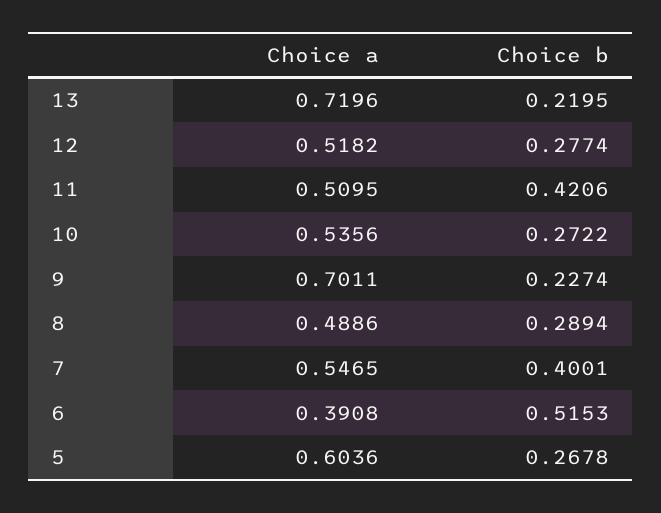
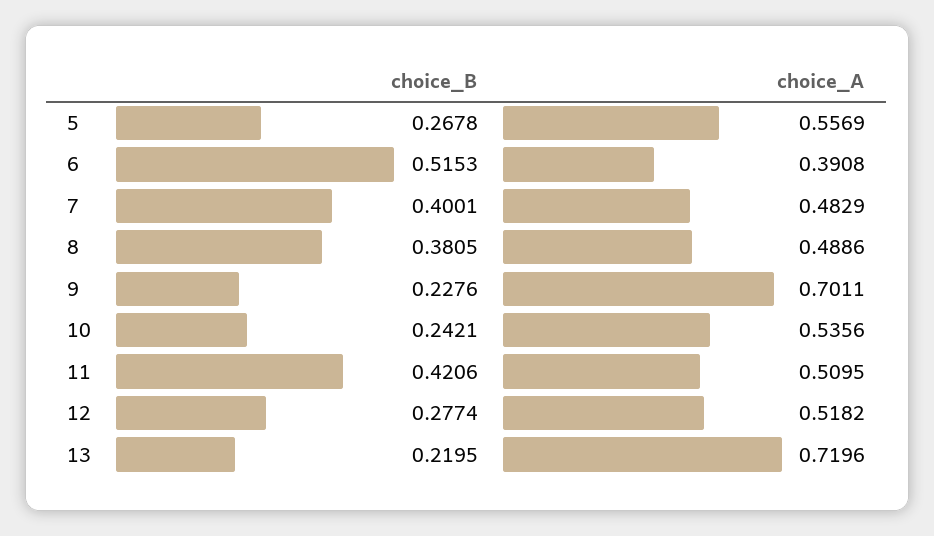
Choice b, 10: 0.2722 -> 0.2421
Choice b, 9: 0.2274 -> 0.2276
Choice b, 8: 0.2894 -> 0.3805
Choice a, 7: 0.5465 -> 0.4829
Choice a, 5: 0.6036 -> 0.5569

